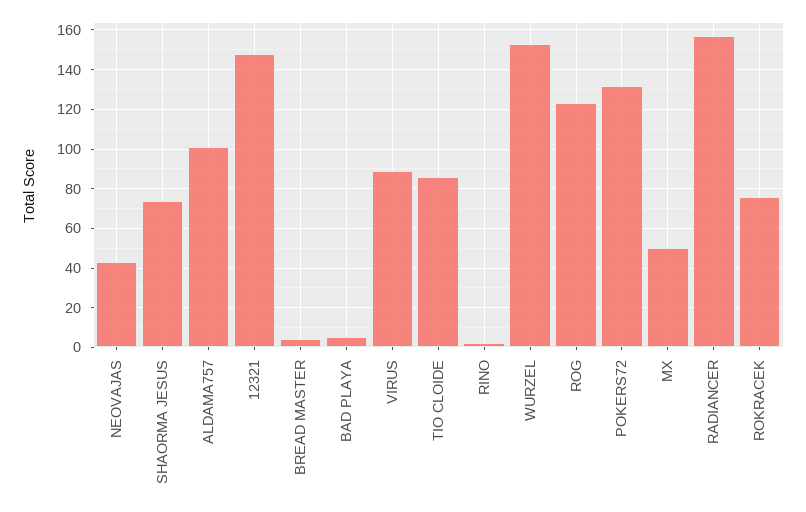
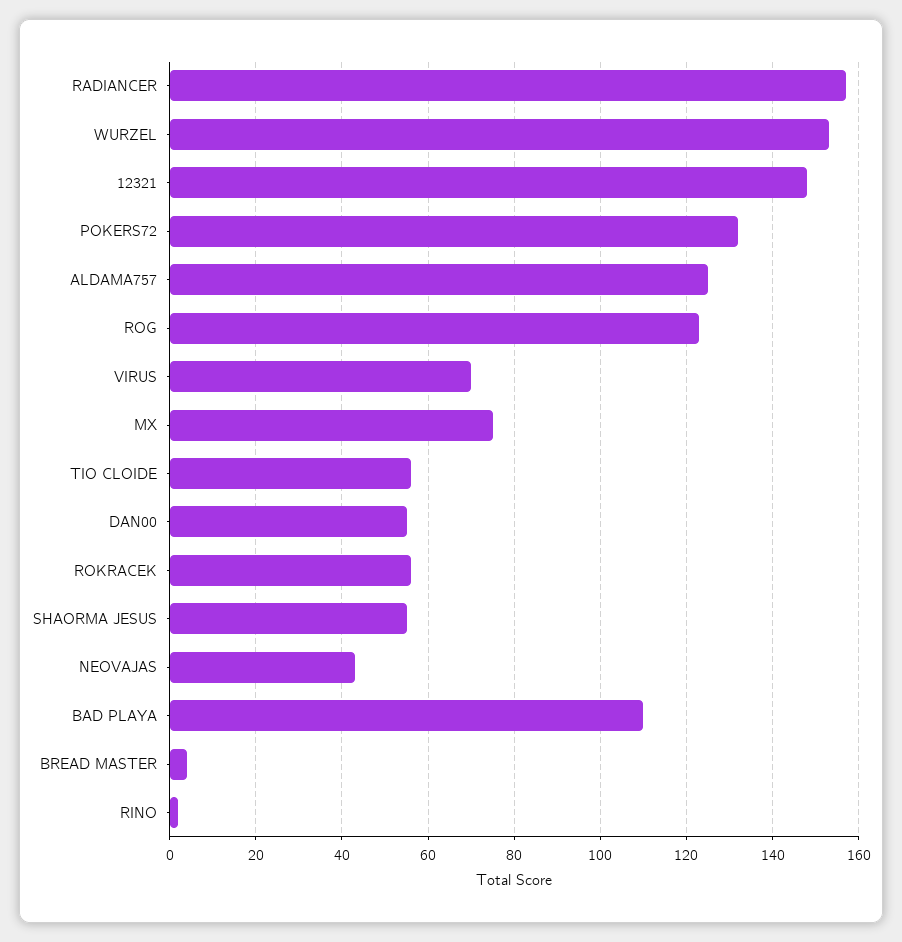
SHAORMA JESUS: 75 -> 55
ALDAMA757: 100 -> 125
BAD PLAYA: 5 -> 110
VIRUS: 90 -> 70
TIO CLOIDE: 85 -> 55
MX: 50 -> 75
ROKRACEK: 75 -> 55
DAN00: none -> 55

